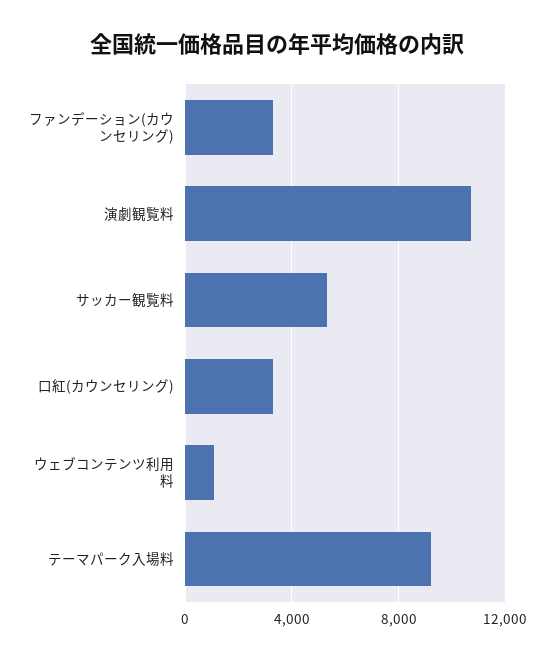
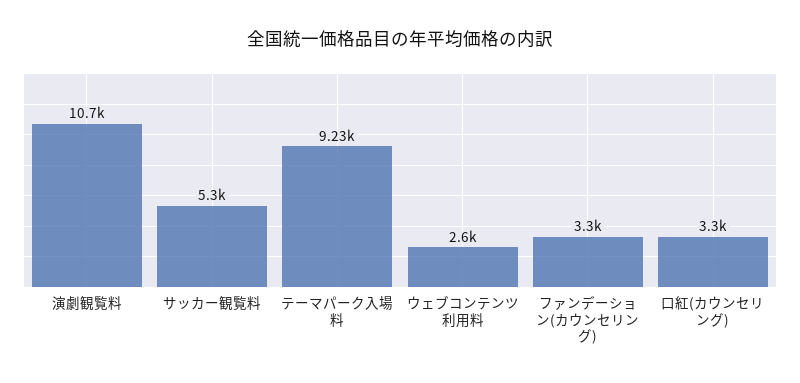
ウェブコンテンツ利用料: 1000 -> 2600

